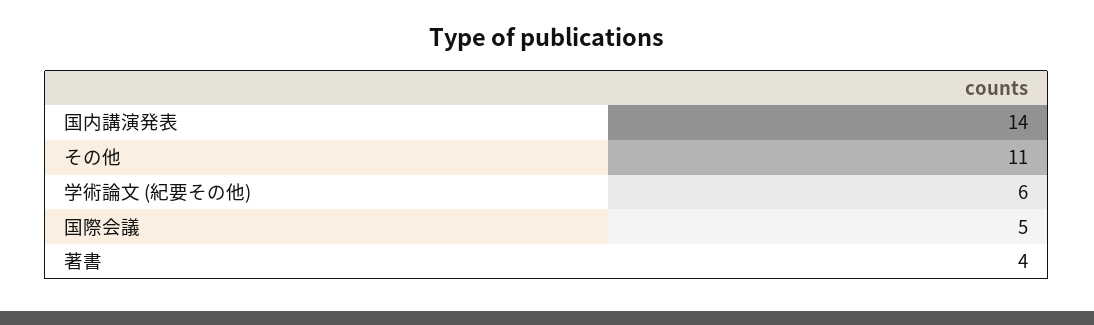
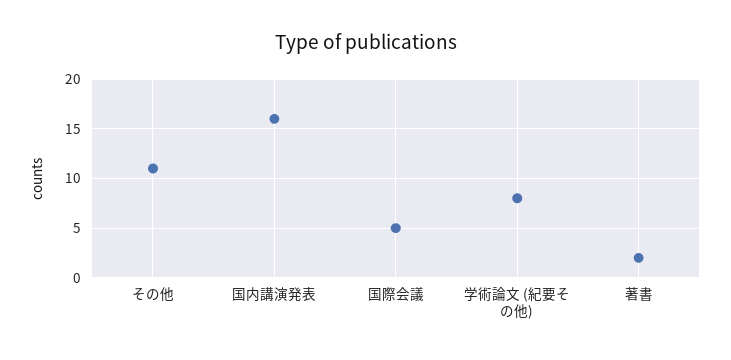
国内講演発表: 14 -> 16
学術論文 (紀要その他): 6 -> 8
著書: 4 -> 2

